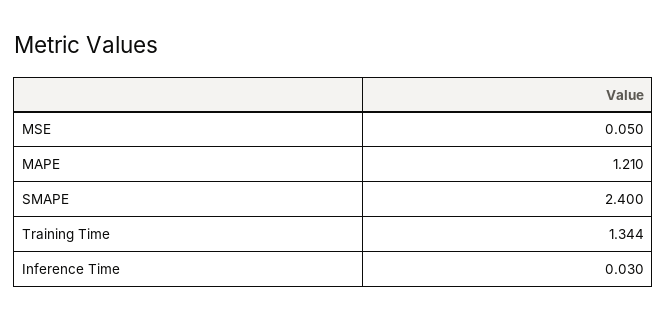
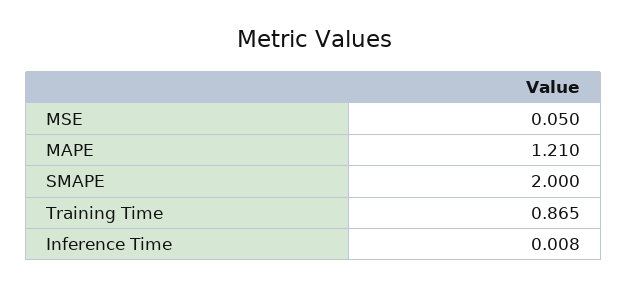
SMAPE: 2.4 -> 2
Training Time: 1.344 -> 0.865
Inference Time: 0.03 -> 0.008

